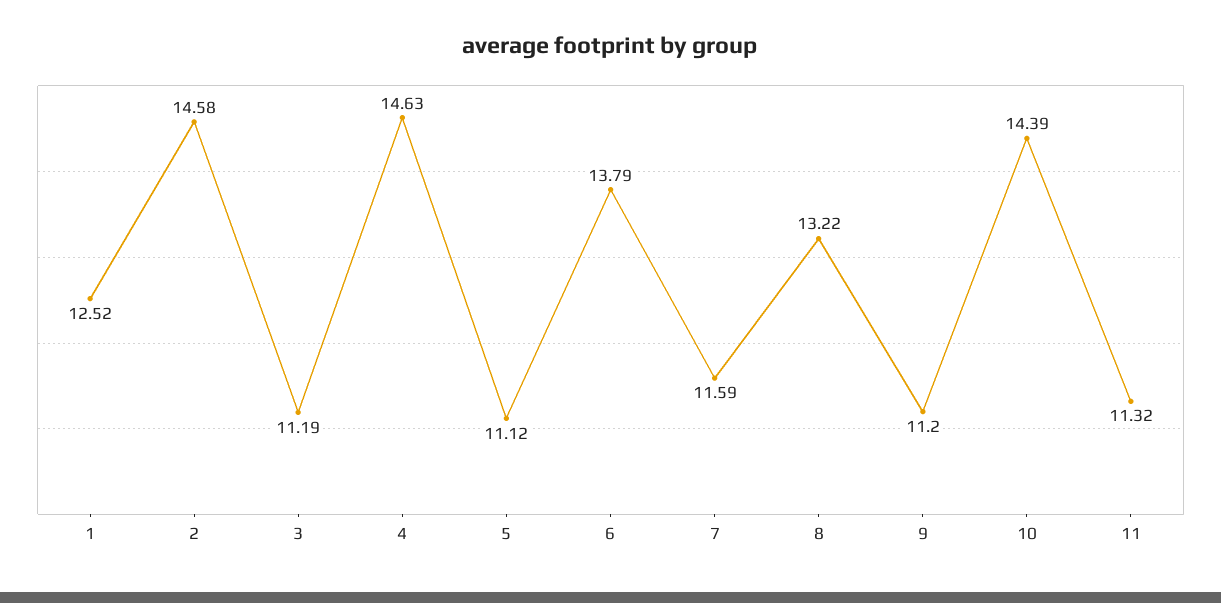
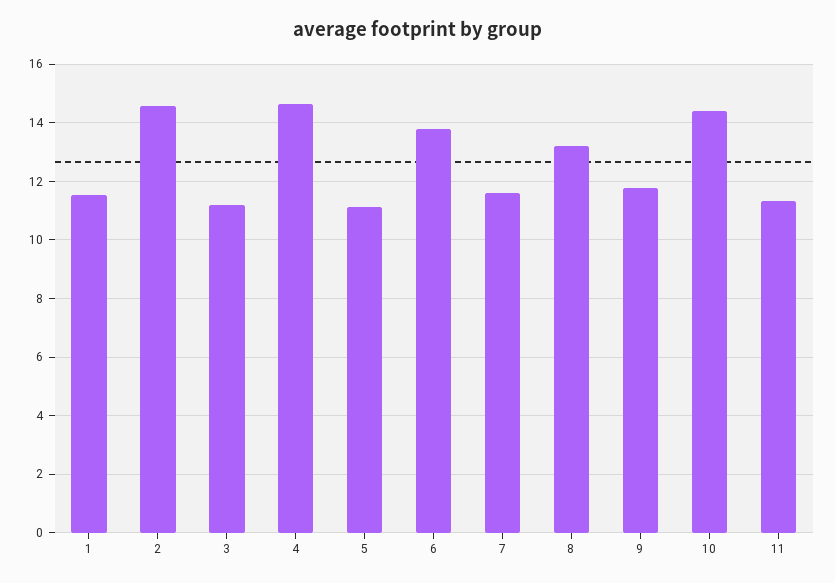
1: 12.52 -> 11.5
9: 11.2 -> 11.75

